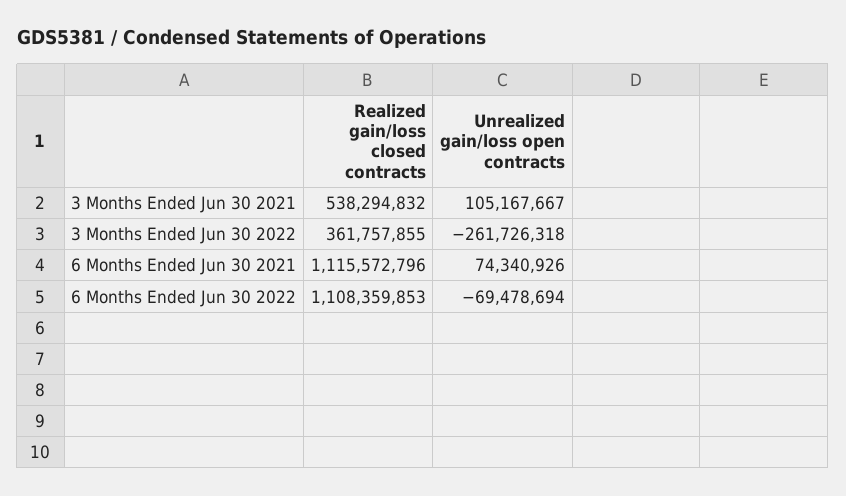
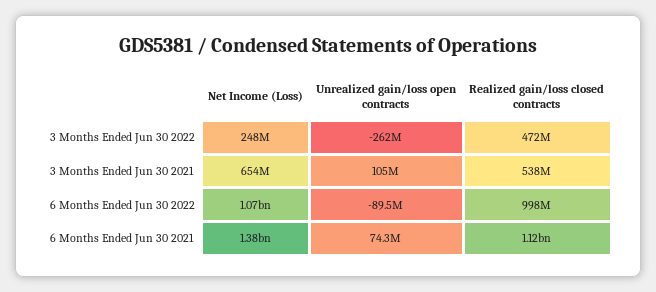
Realized gain/loss closed contracts, 3 Months Ended Jun 30 2022: 361757855 -> 472000000
Realized gain/loss closed contracts, 6 Months Ended Jun 30 2022: 1108359853 -> 998000000
Unrealized gain/loss open contracts, 6 Months Ended Jun 30 2022: -69478694 -> -89500000
Net Income (Loss), 3 Months Ended Jun 30 2022: none -> 248000000
Net Income (Loss), 3 Months Ended Jun 30 2021: none -> 654000000
Net Income (Loss), 6 Months Ended Jun 30 2022: none -> 1070000000
Net Income (Loss), 6 Months Ended Jun 30 2021: none -> 1380000000

